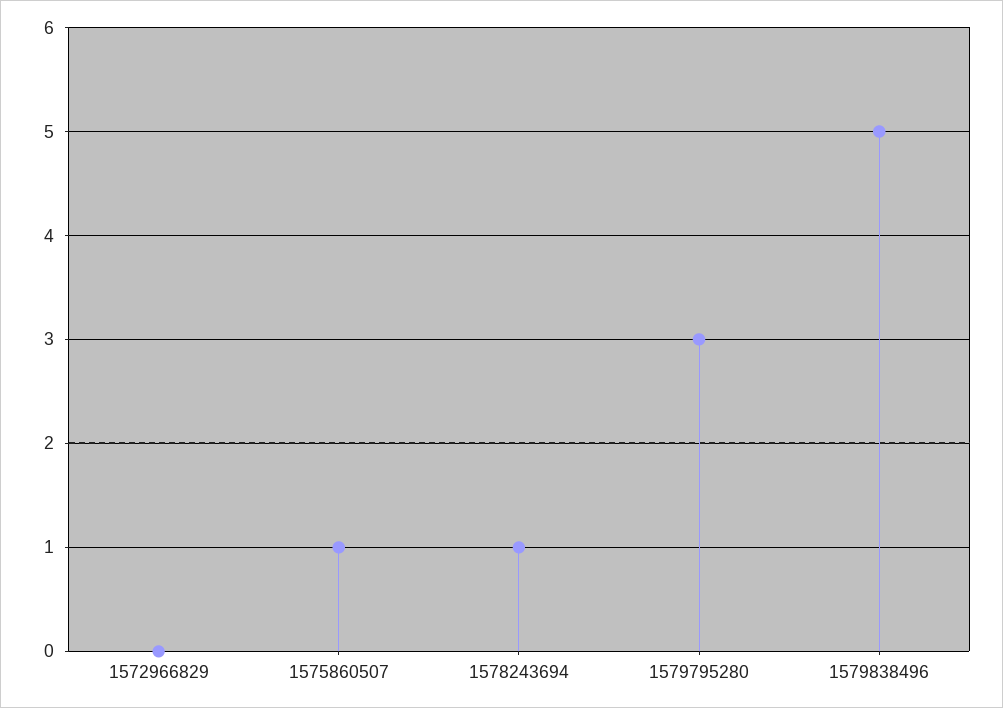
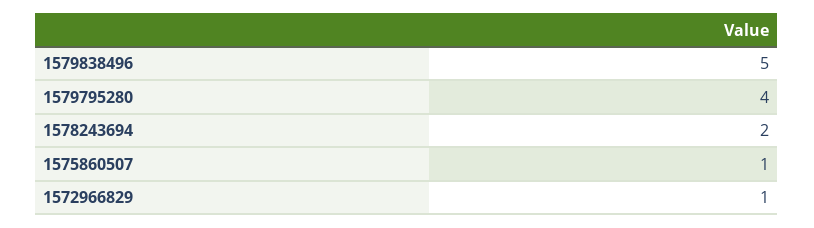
1572966829: 0 -> 1
1578243694: 1 -> 2
1579795280: 3 -> 4

